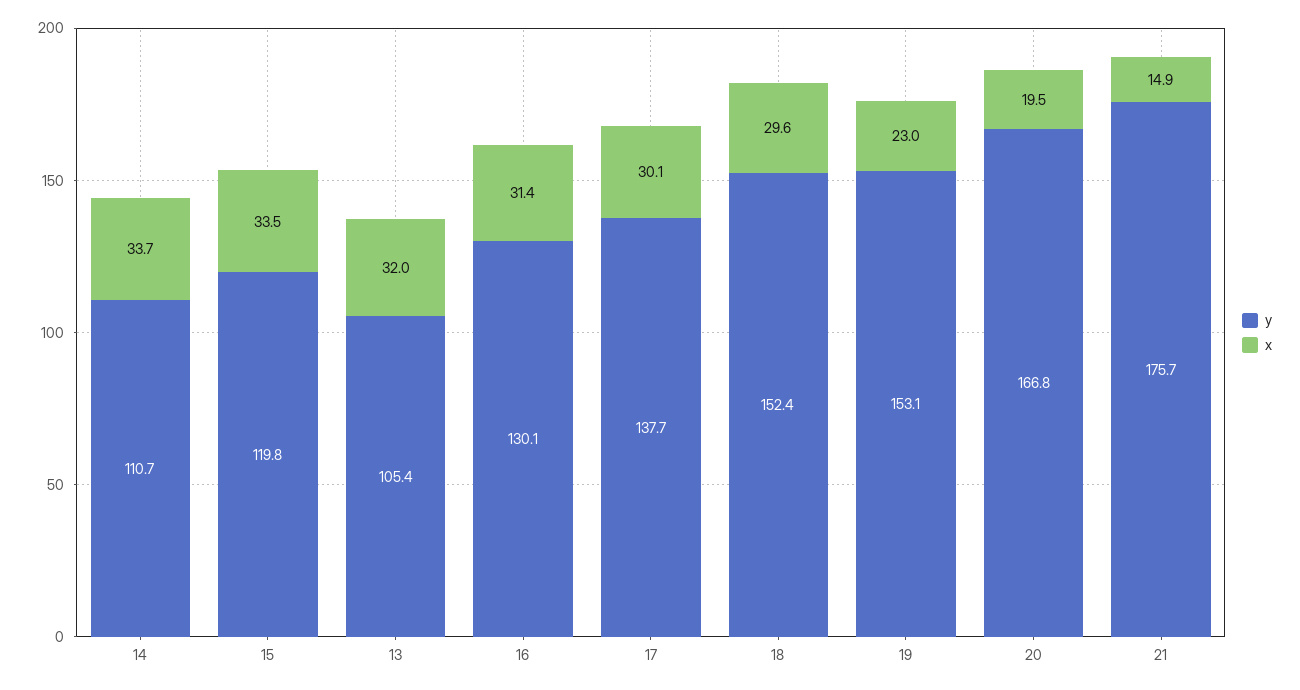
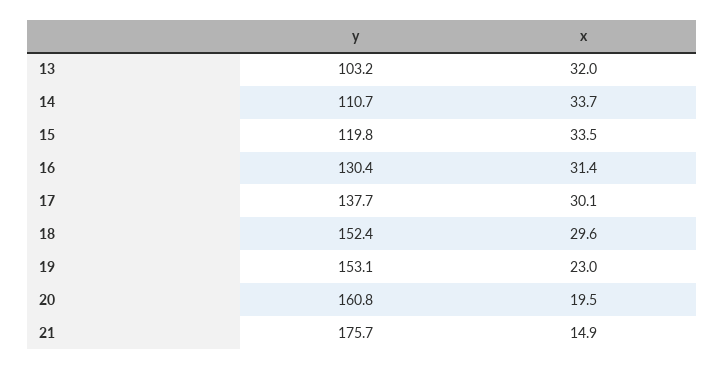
y, 13: 105.4 -> 103.2
y, 16: 130.1 -> 130.4
y, 20: 166.8 -> 160.8

